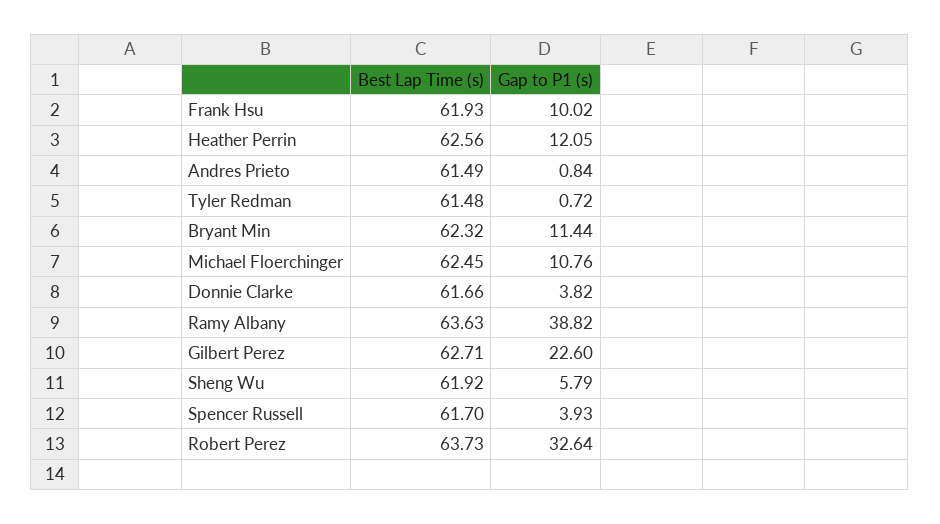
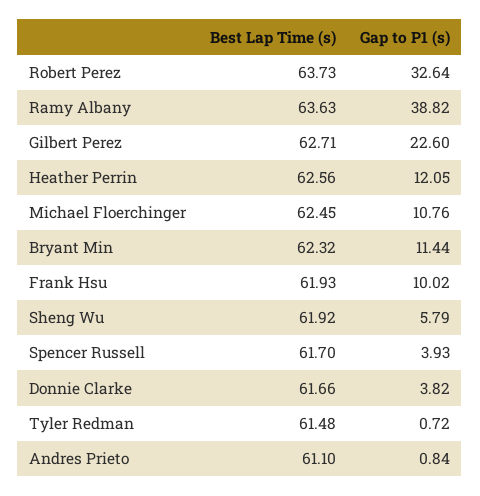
Best Lap Time (s), Andres Prieto: 61.49 -> 61.1

